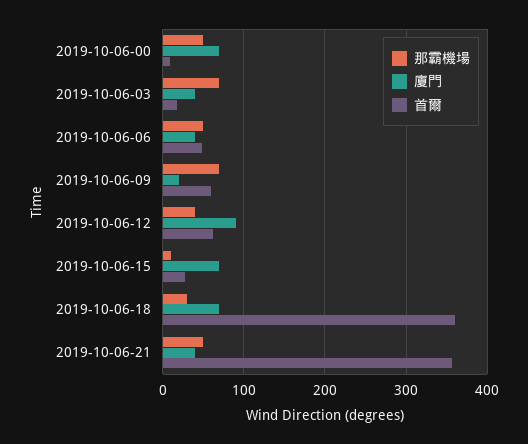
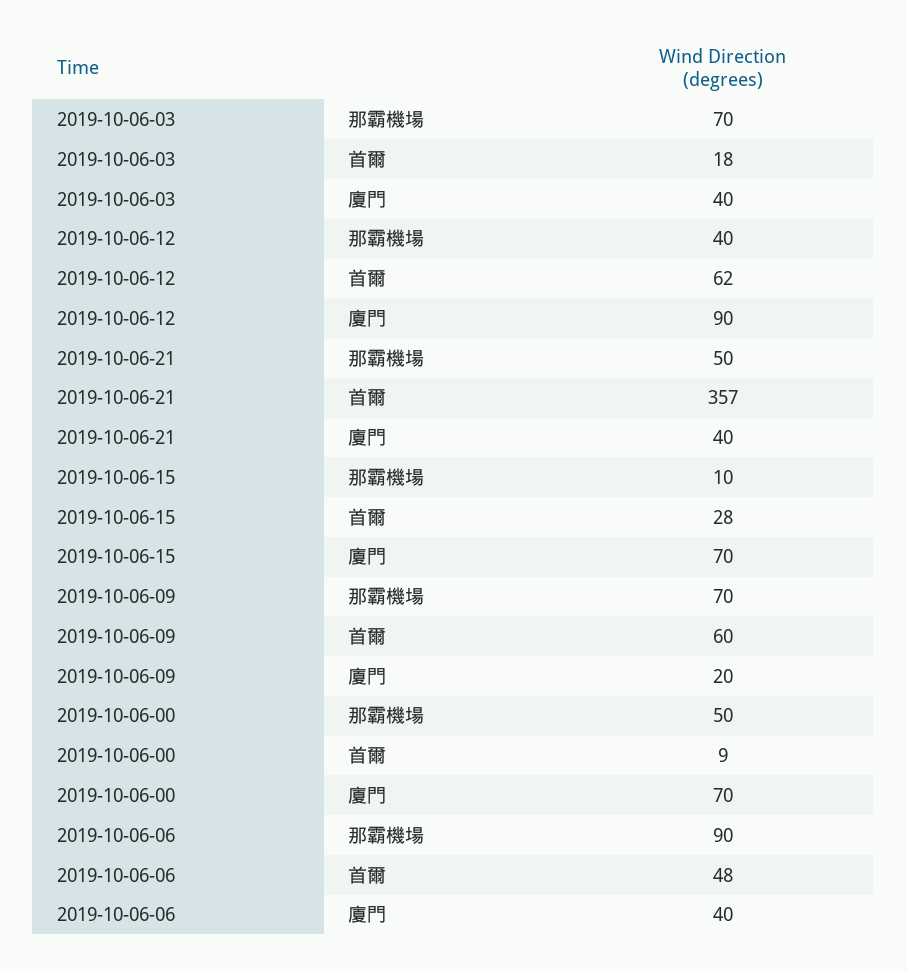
那霸機場, 2019-10-06-06: 50 -> 90
那霸機場, 2019-10-06-18: 30 -> none
廈門, 2019-10-06-18: 70 -> none
首爾, 2019-10-06-18: 360 -> none

